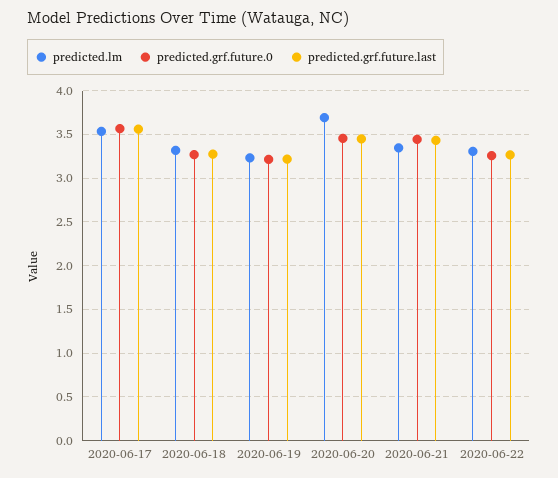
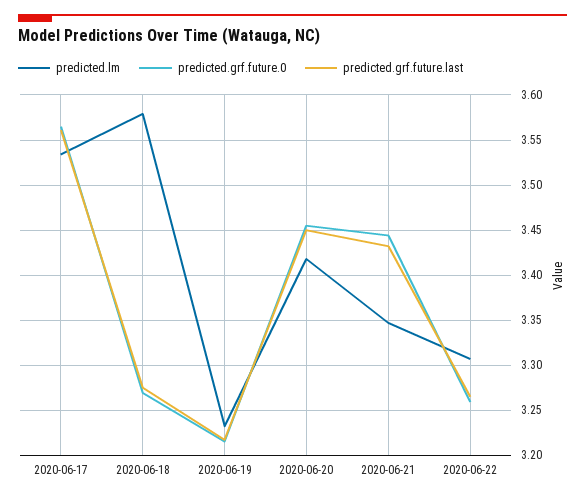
predicted.lm, 2020-06-18: 3.3 -> 3.58
predicted.lm, 2020-06-20: 3.7 -> 3.42

